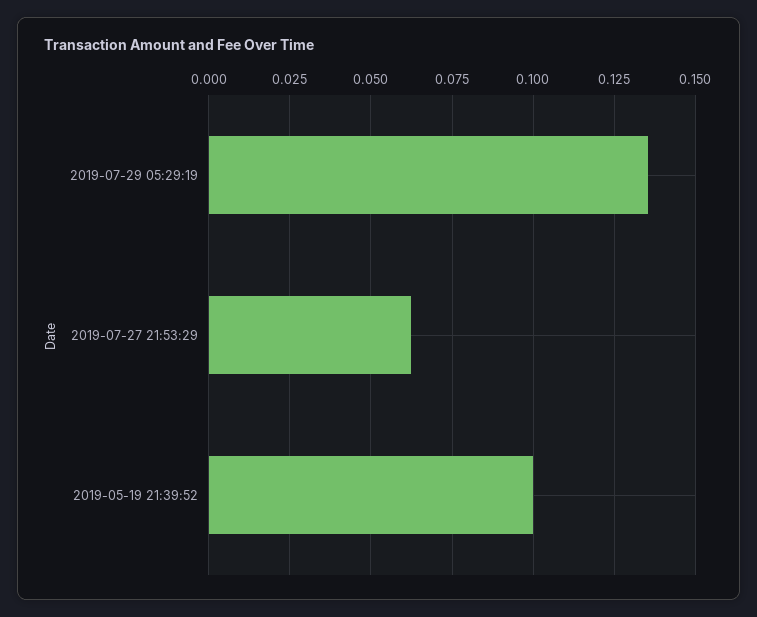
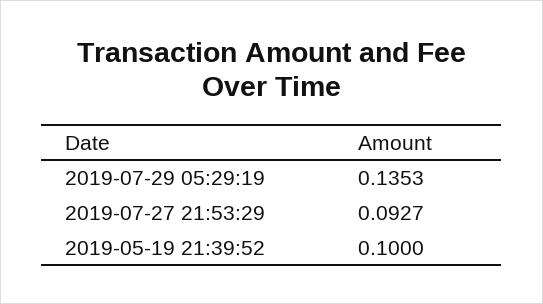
2019-07-27 21:53:29: 0.0625 -> 0.0927

